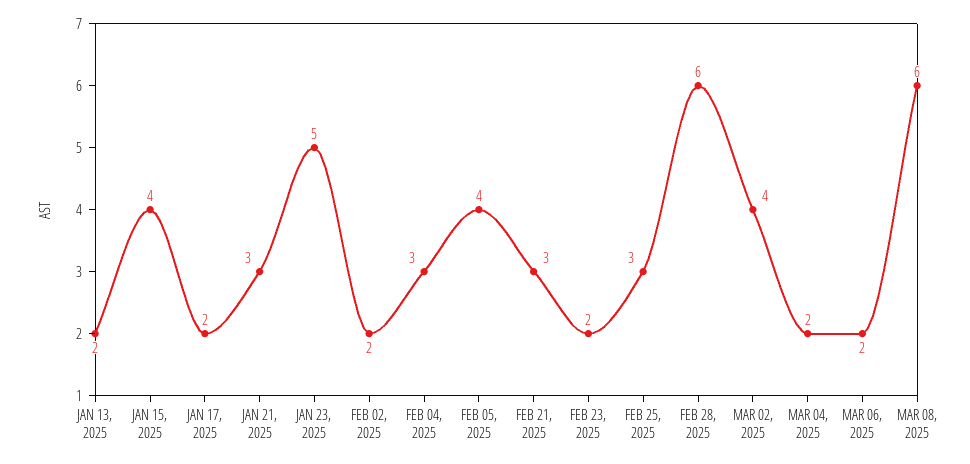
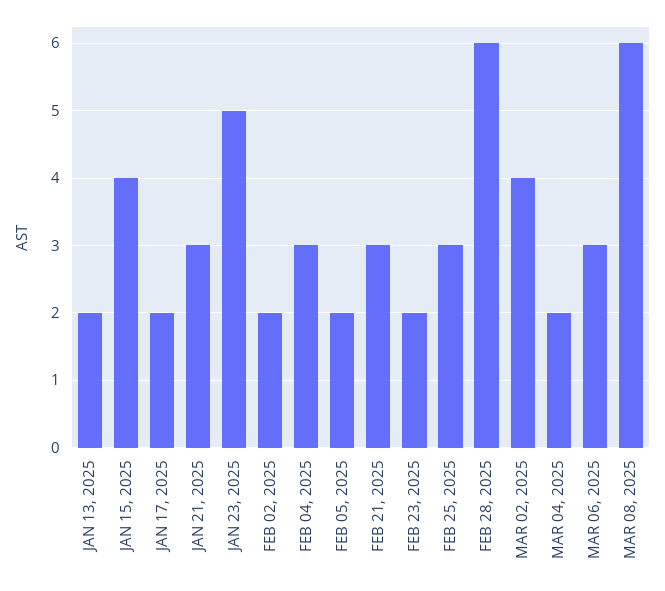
FEB 05, 2025: 4 -> 2
MAR 06, 2025: 2 -> 3

